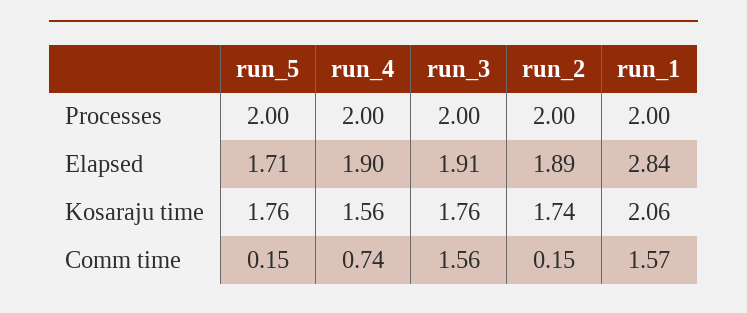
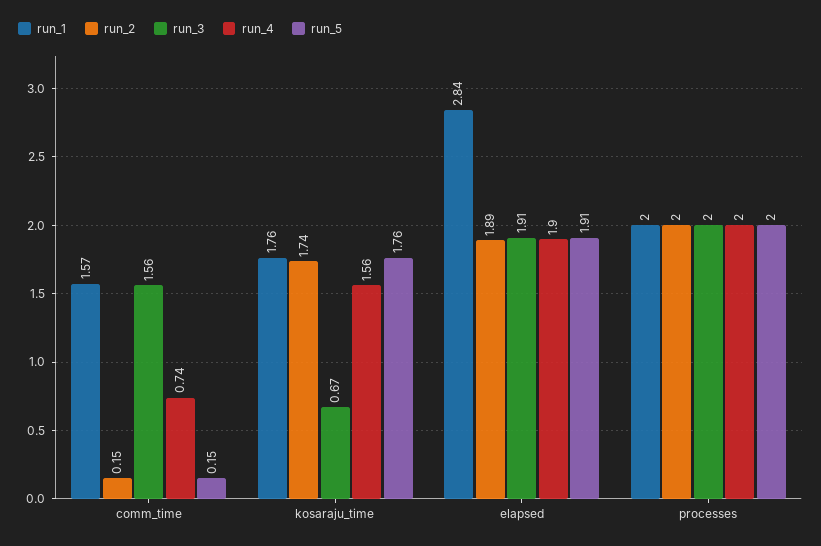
run_5, Elapsed: 1.71 -> 1.91
run_3, Kosaraju time: 1.76 -> 0.67
run_1, Kosaraju time: 2.06 -> 1.76

